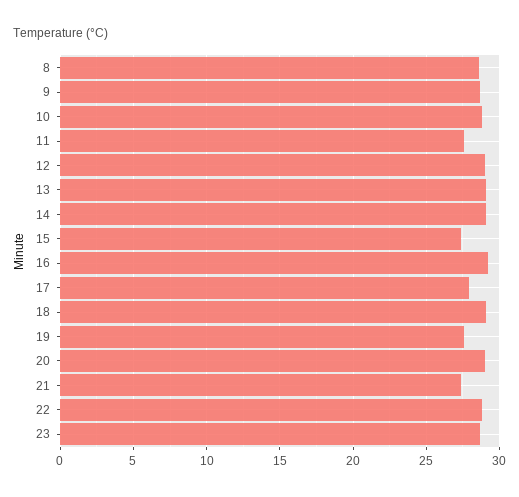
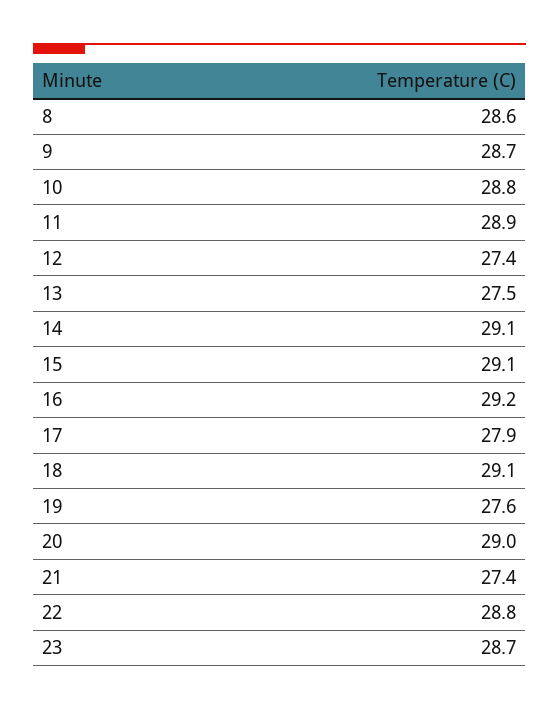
11: 27.5 -> 28.9
12: 29 -> 27.4
13: 29 -> 27.5
15: 27.5 -> 29.1

